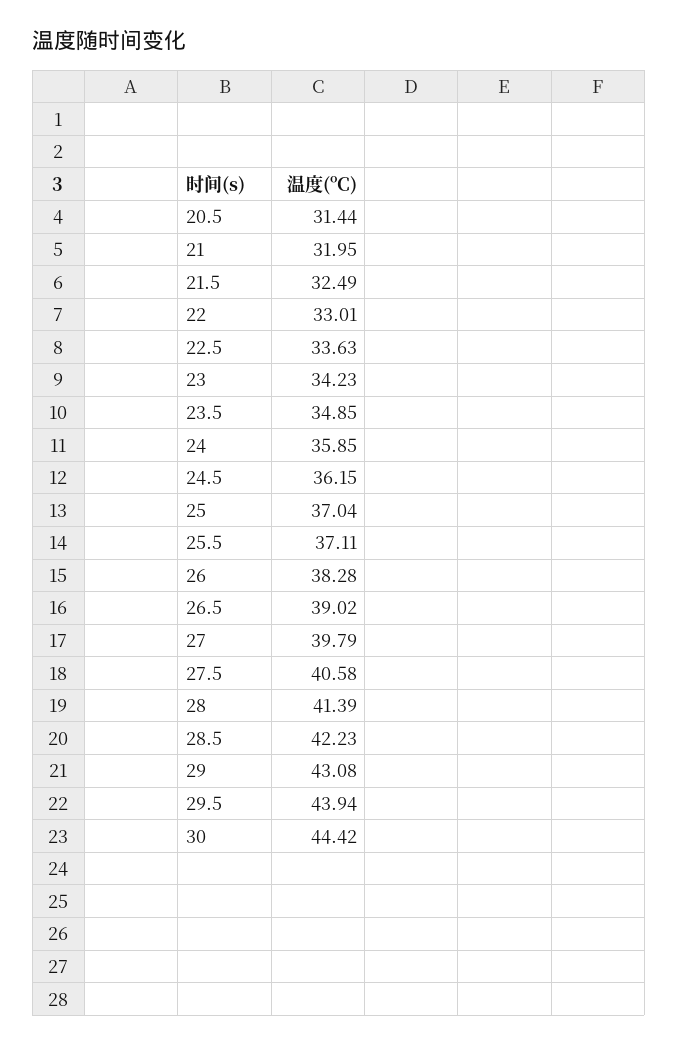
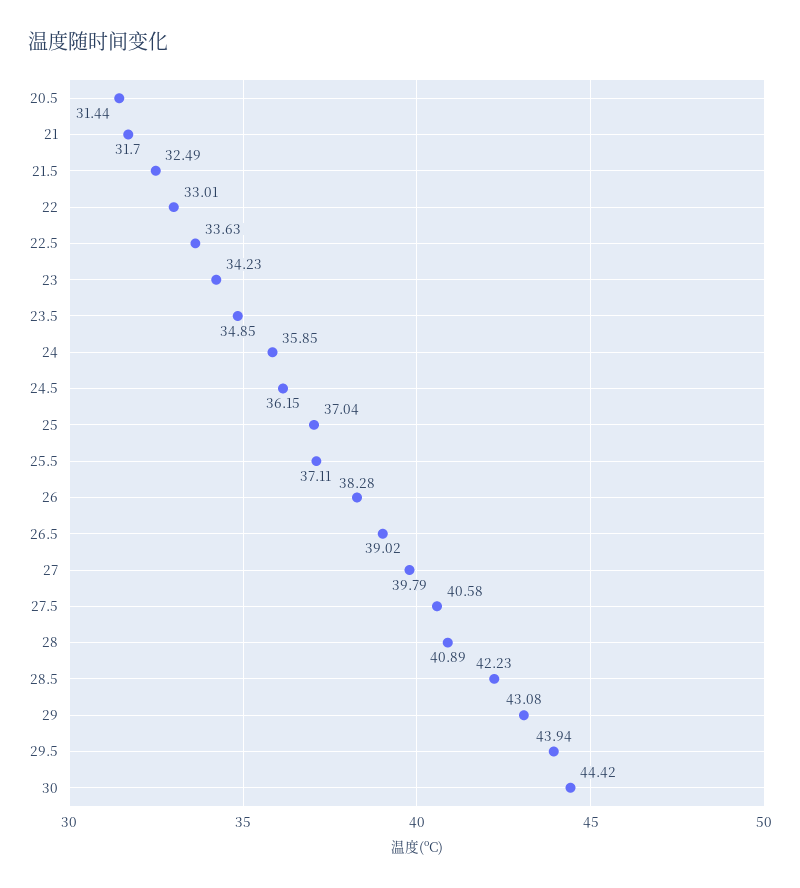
21: 31.95 -> 31.7
28: 41.39 -> 40.89

